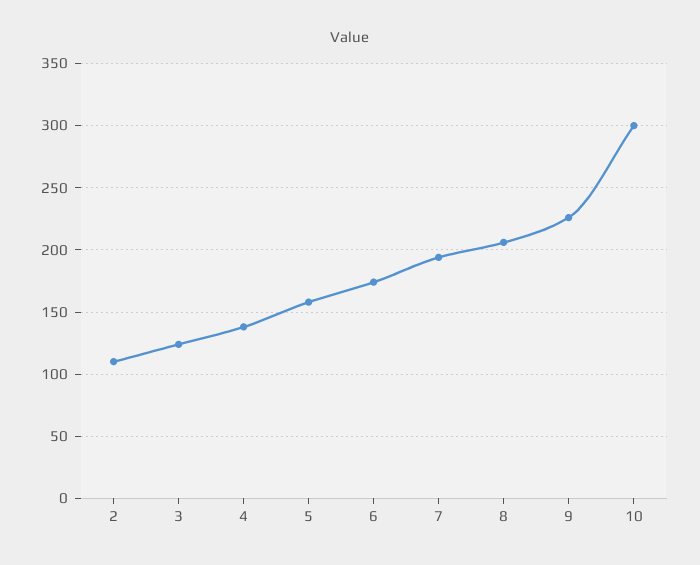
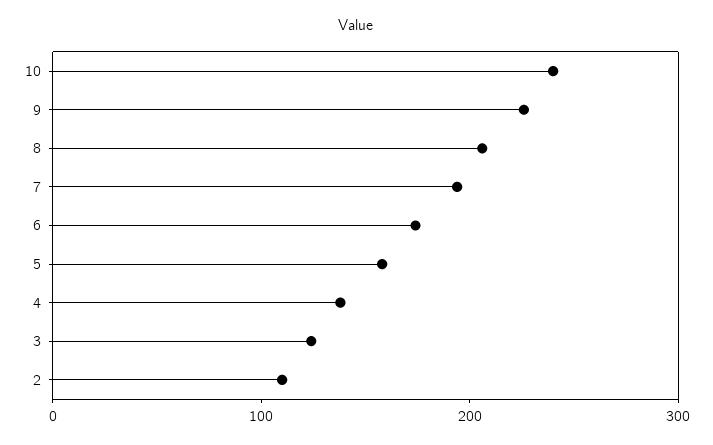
10: 300 -> 240

